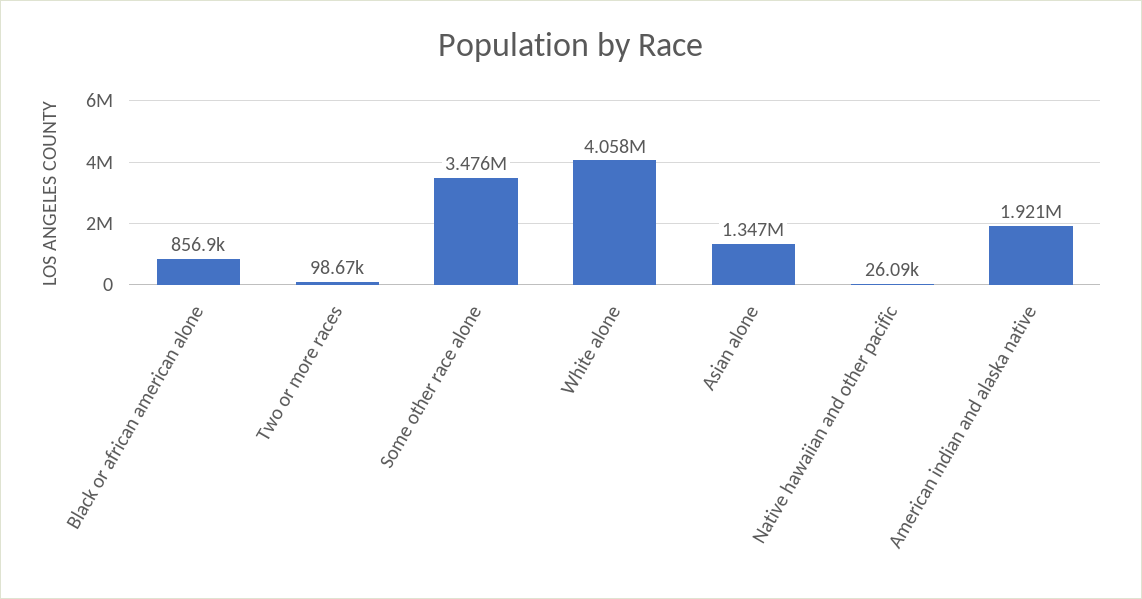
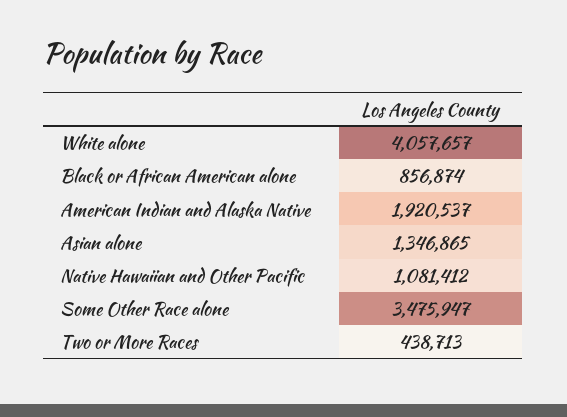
Two or more races: 98670 -> 438713
Native hawaiian and other pacific: 26090 -> 1081412

